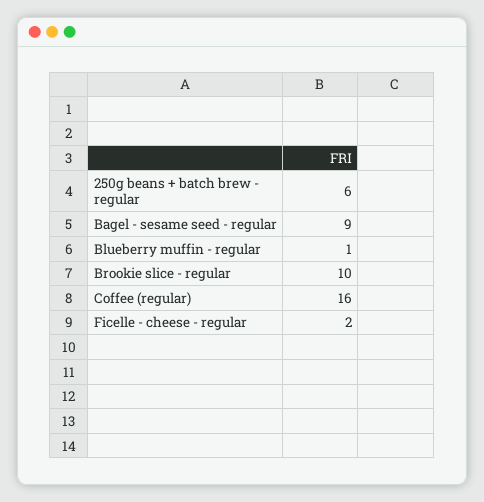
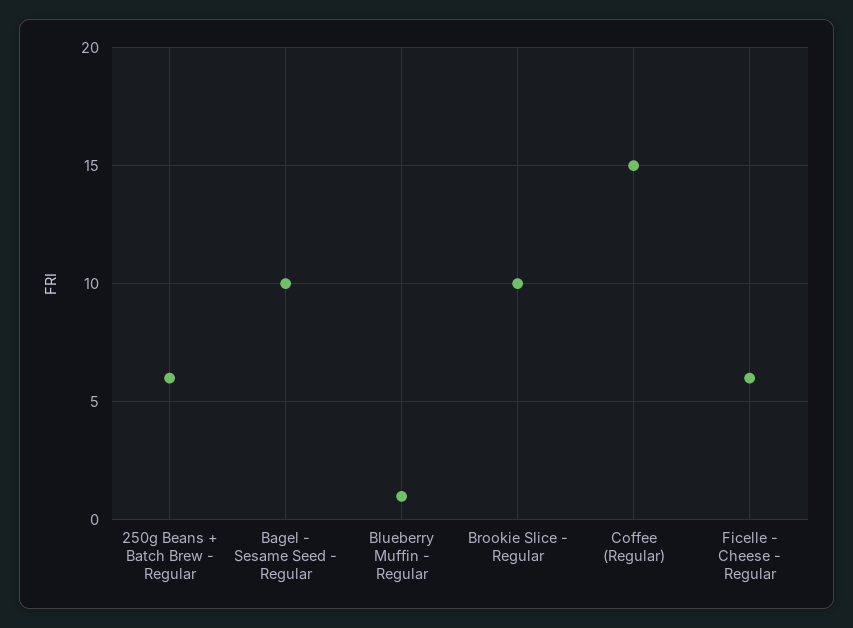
Bagel - sesame seed - regular: 9 -> 10
Coffee (regular): 16 -> 15
Ficelle - cheese - regular: 2 -> 6

